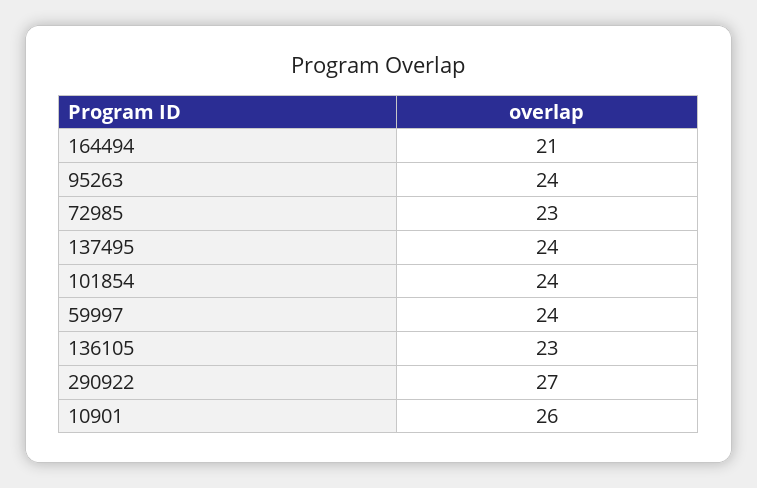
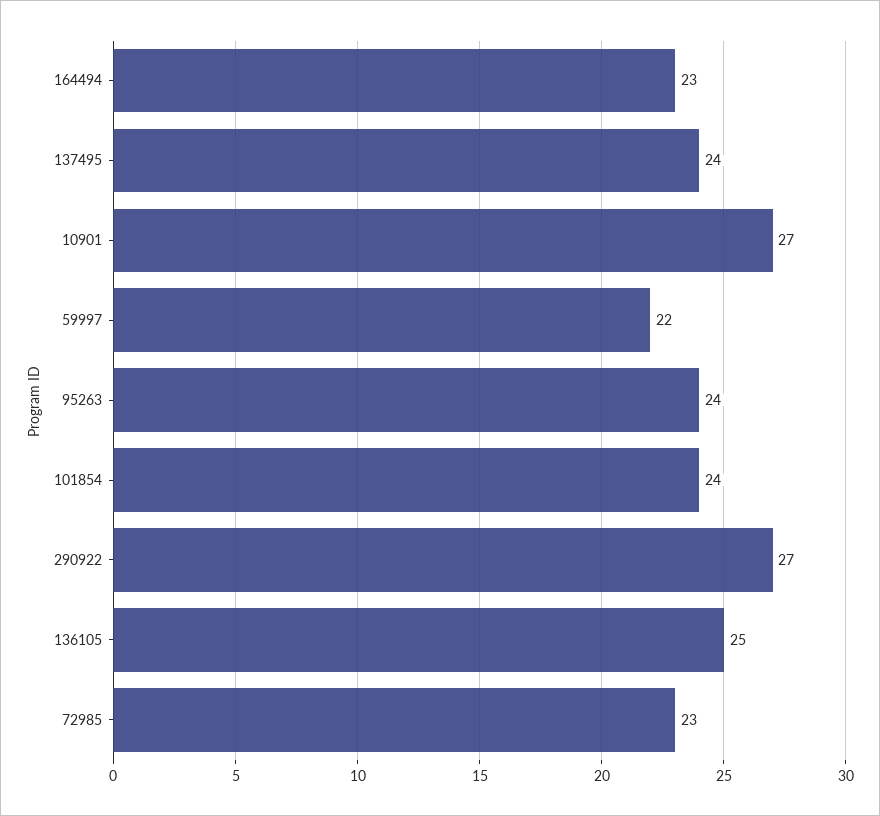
164494: 21 -> 23
59997: 24 -> 22
136105: 23 -> 25
10901: 26 -> 27

